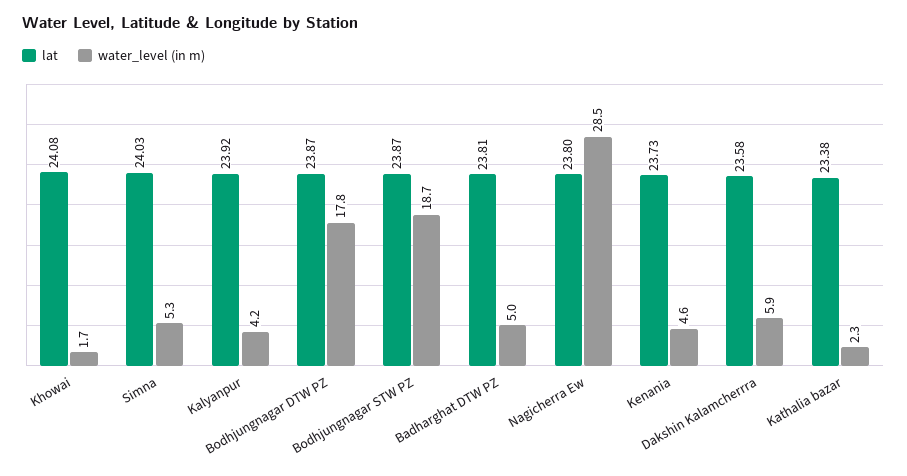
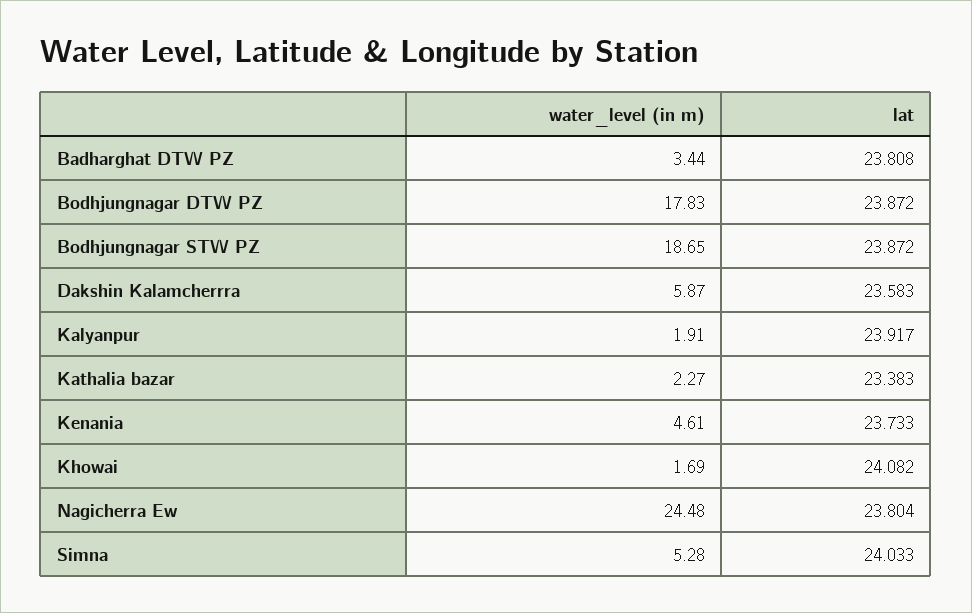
water_level (in m), Kalyanpur: 4.2 -> 1.91
water_level (in m), Badharghat DTW PZ: 5 -> 3.44
water_level (in m), Nagicherra Ew: 28.5 -> 24.48

